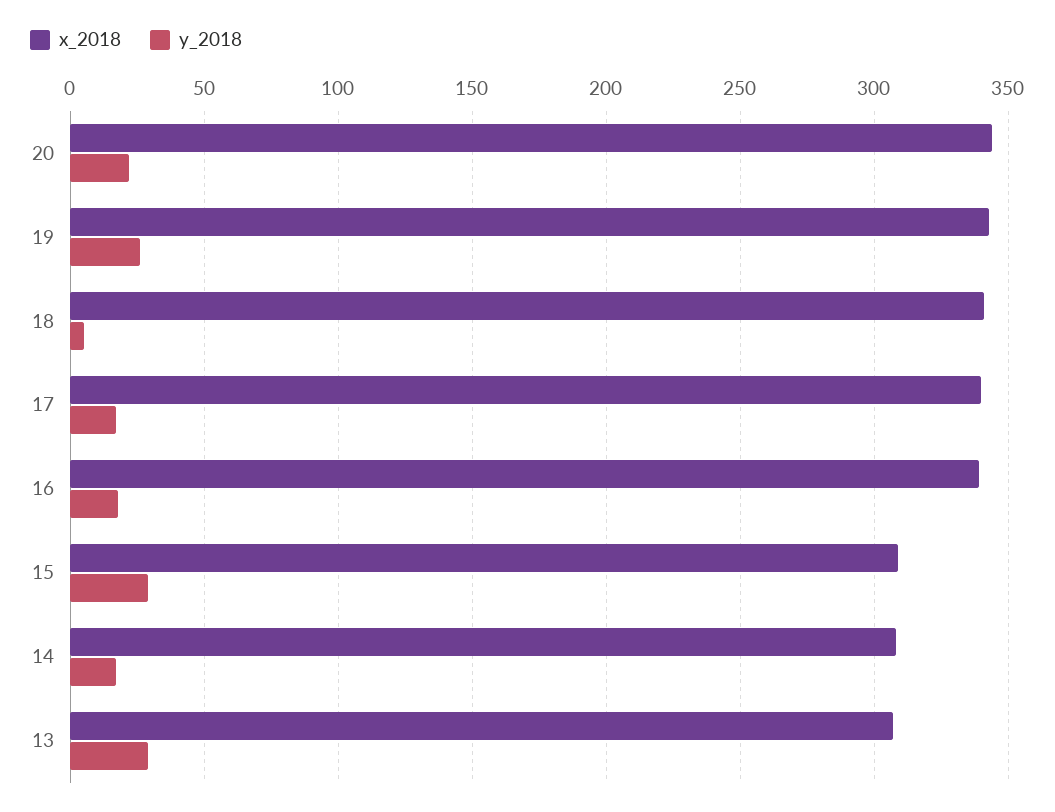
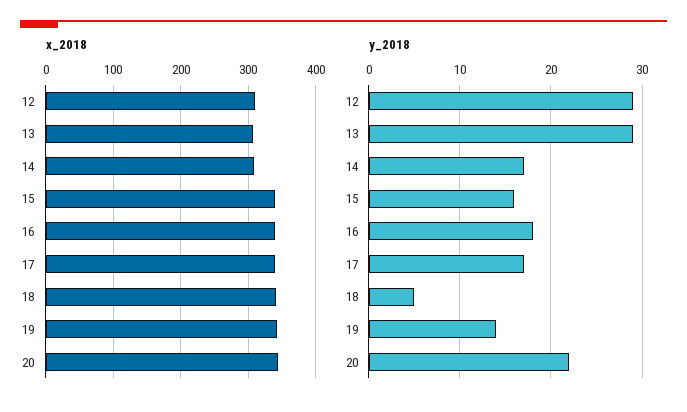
y_2018, 19: 25 -> 14
x_2018, 15: 310 -> 340
y_2018, 15: 30 -> 16
x_2018, 12: none -> 310
y_2018, 12: none -> 29

